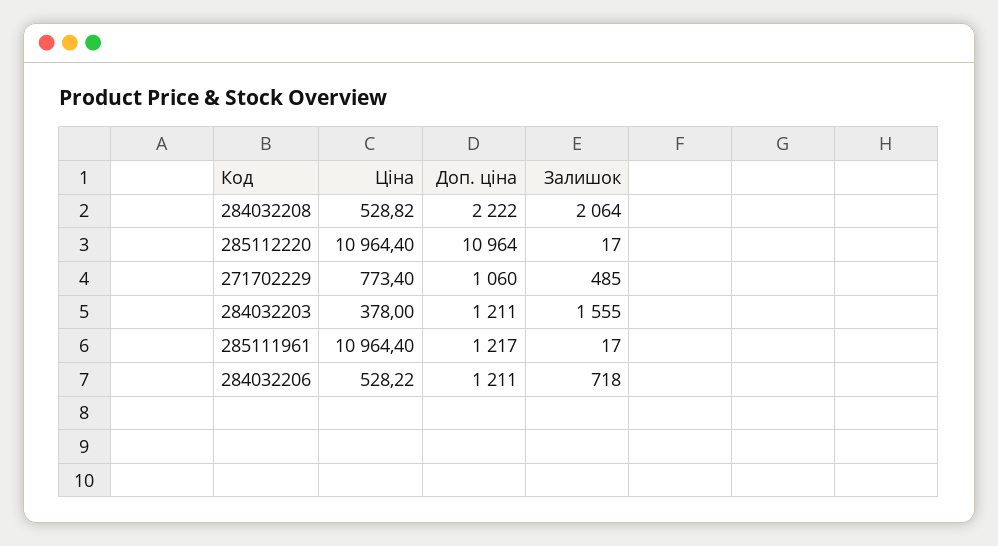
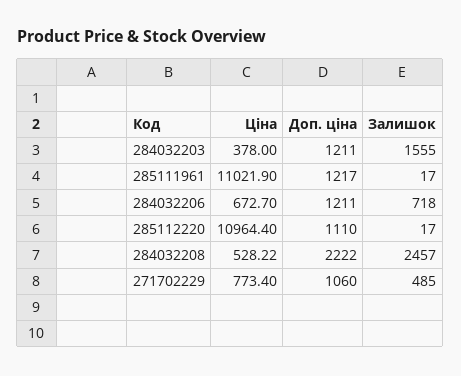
Ціна, 284032208: 528.82 -> 528.22
Залишок, 284032208: 2064 -> 2457
Доп. ціна, 285112220: 10964 -> 1110
Ціна, 285111961: 10964.4 -> 11021.9
Ціна, 284032206: 528.22 -> 672.7

